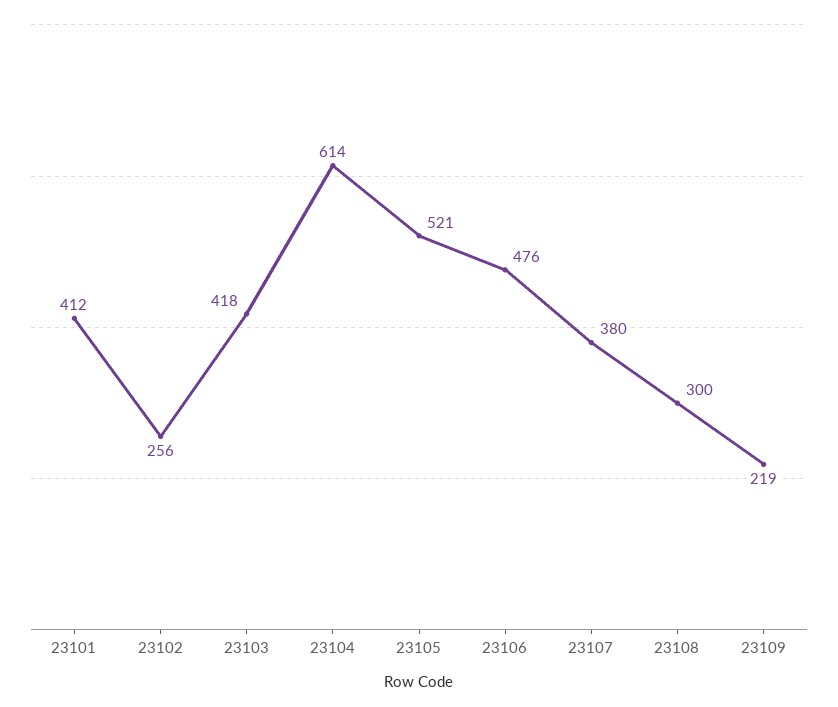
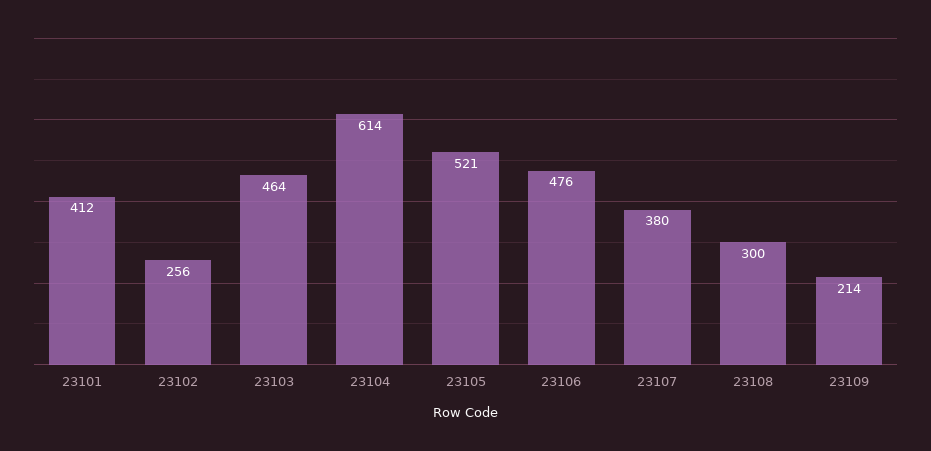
23103: 418 -> 464
23109: 219 -> 214

